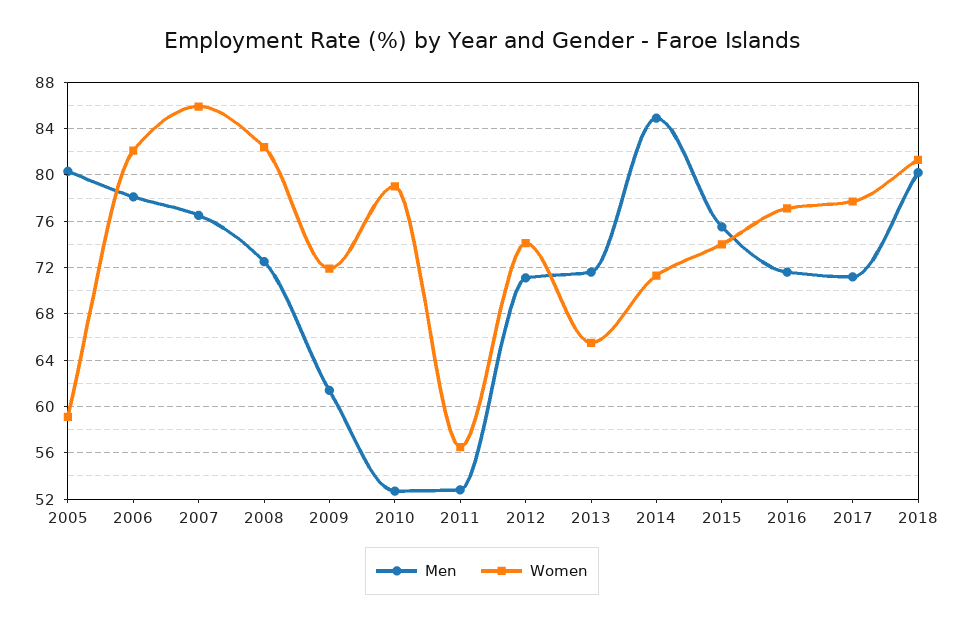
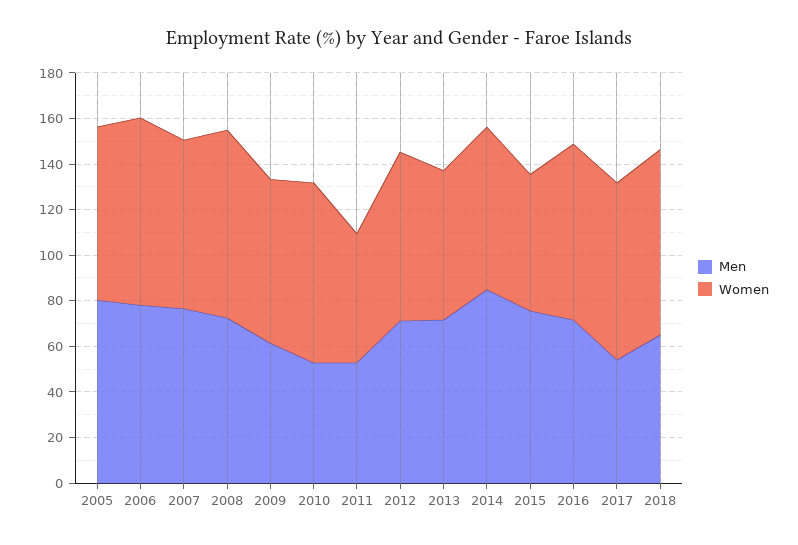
Women, 2005: 59 -> 75
Women, 2007: 86 -> 75
Women, 2015: 74 -> 60
Men, 2017: 71 -> 55
Men, 2018: 80 -> 65

